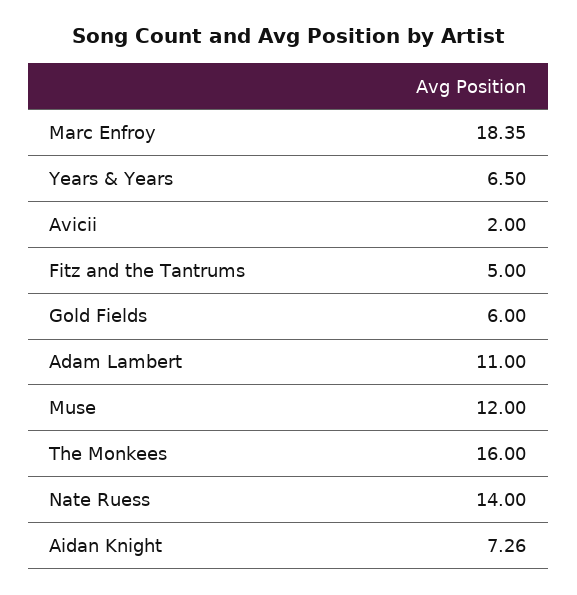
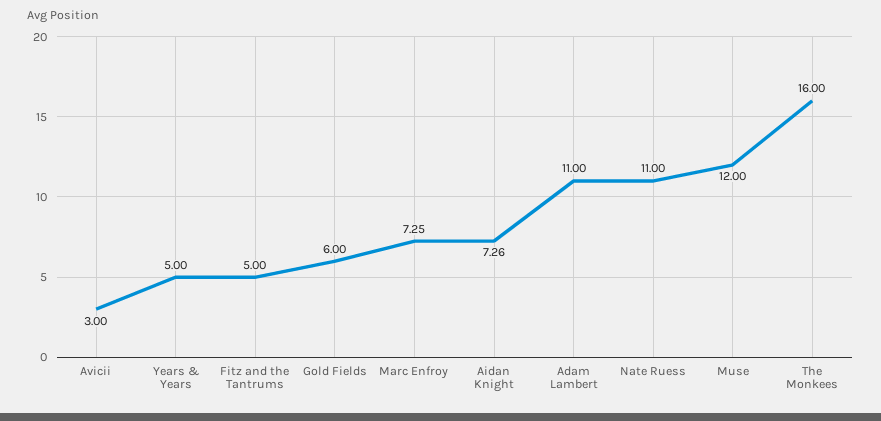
Marc Enfroy: 18.35 -> 7.25
Years & Years: 6.5 -> 5
Avicii: 2 -> 3
Nate Ruess: 14 -> 11

